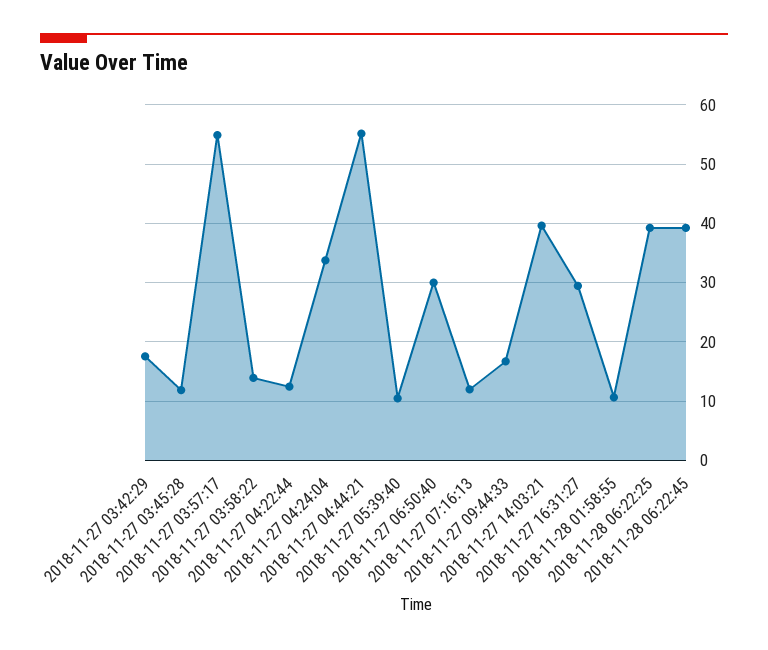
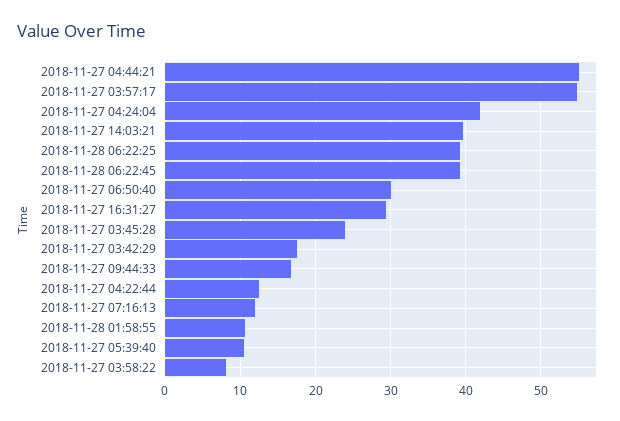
2018-11-27 03:45:28: 12 -> 24
2018-11-27 03:58:22: 14 -> 8
2018-11-27 04:24:04: 34 -> 42

